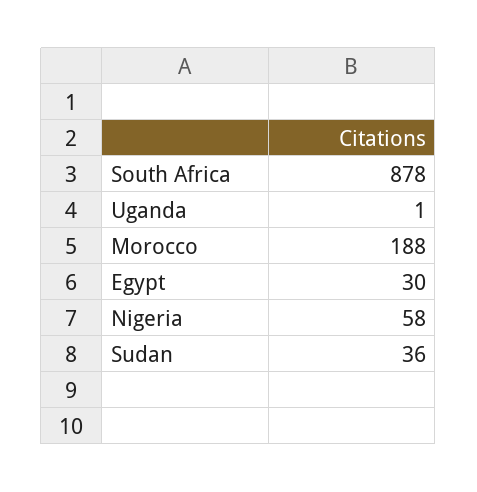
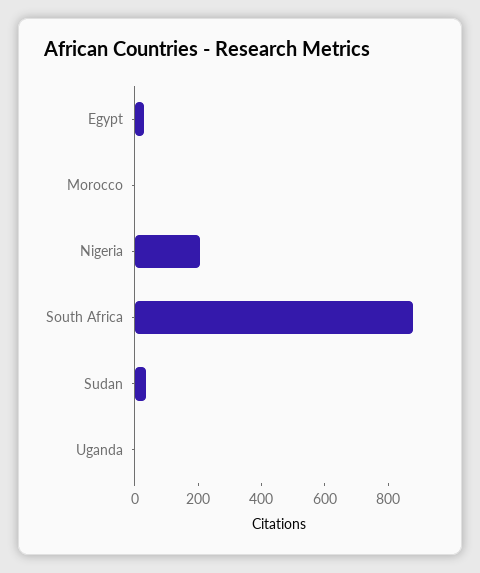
Morocco: 188 -> 0
Nigeria: 58 -> 200

